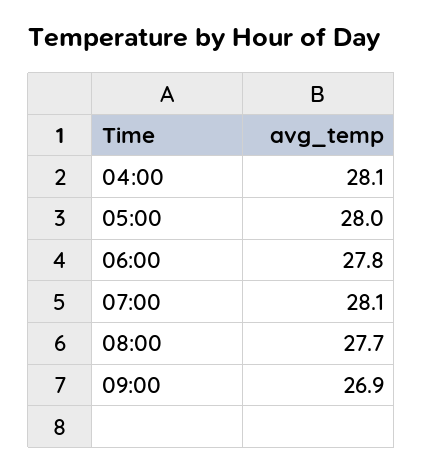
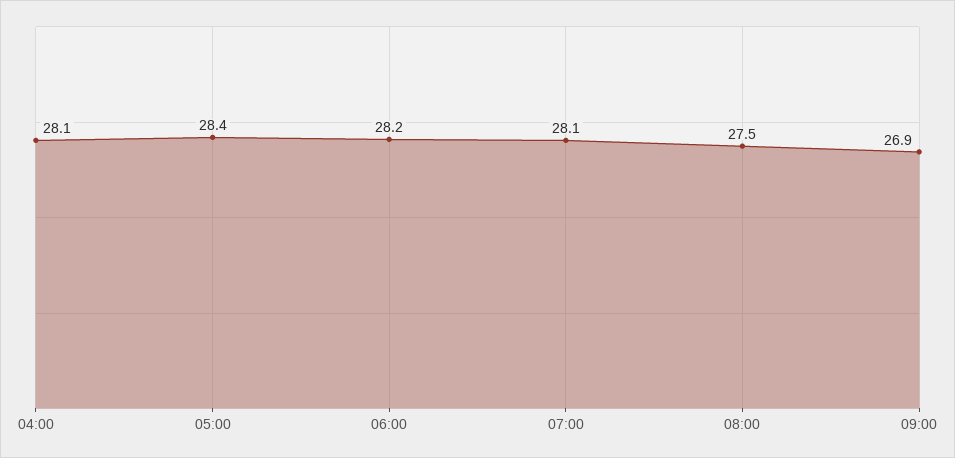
05:00: 28 -> 28.4
06:00: 27.8 -> 28.2
08:00: 27.7 -> 27.5

